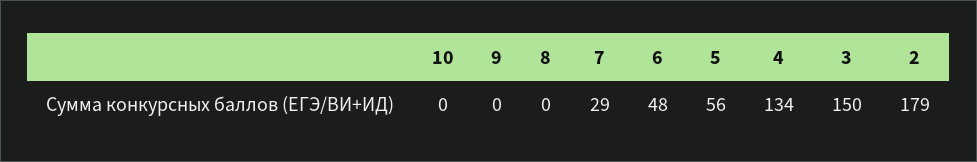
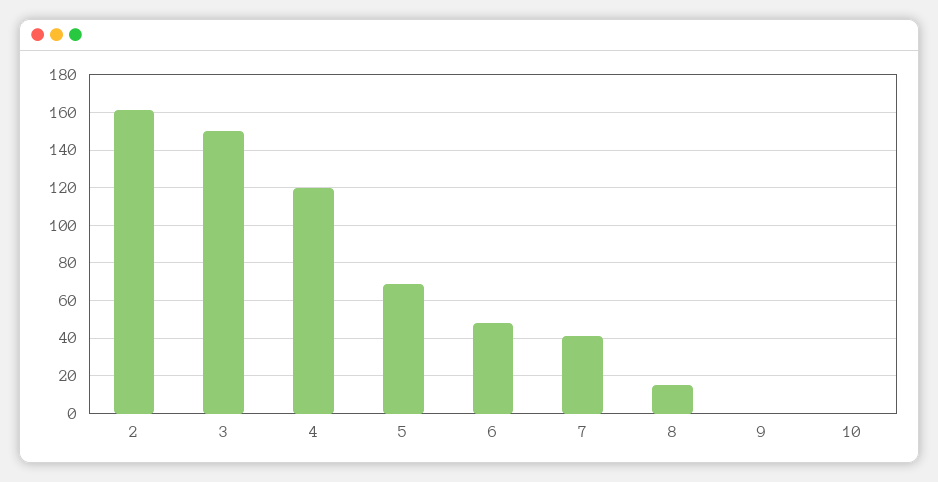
8: 0 -> 15
7: 29 -> 40
5: 56 -> 70
4: 134 -> 120
2: 179 -> 160

